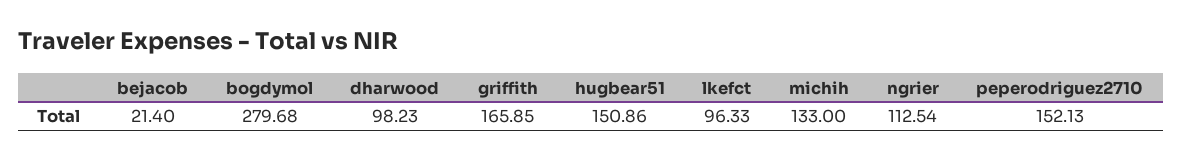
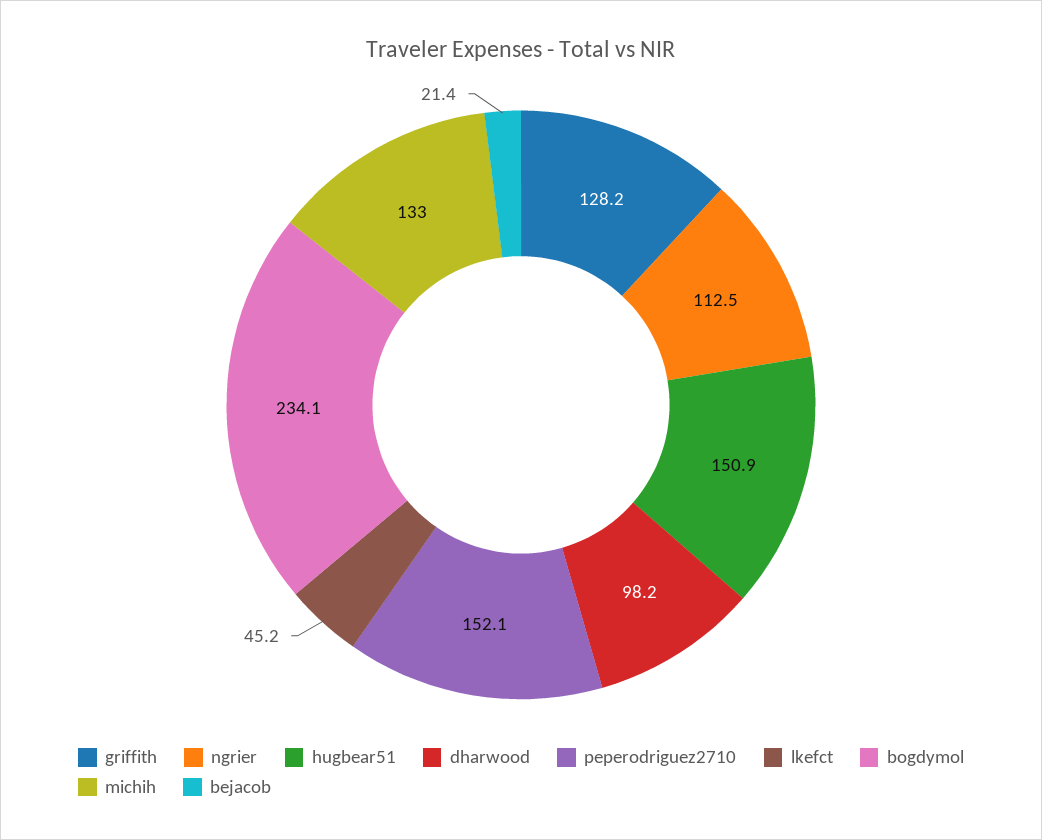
bogdymol: 279.68 -> 234.1
griffith: 165.85 -> 128.2
lkefct: 96.33 -> 45.2

